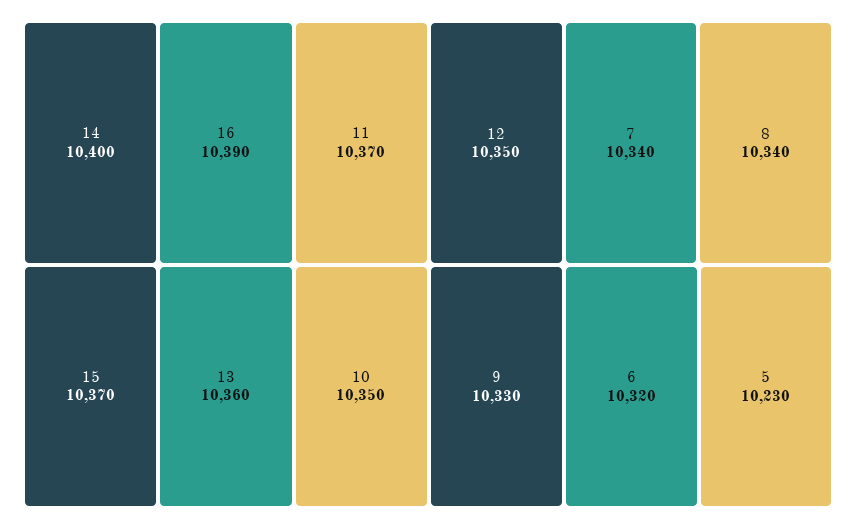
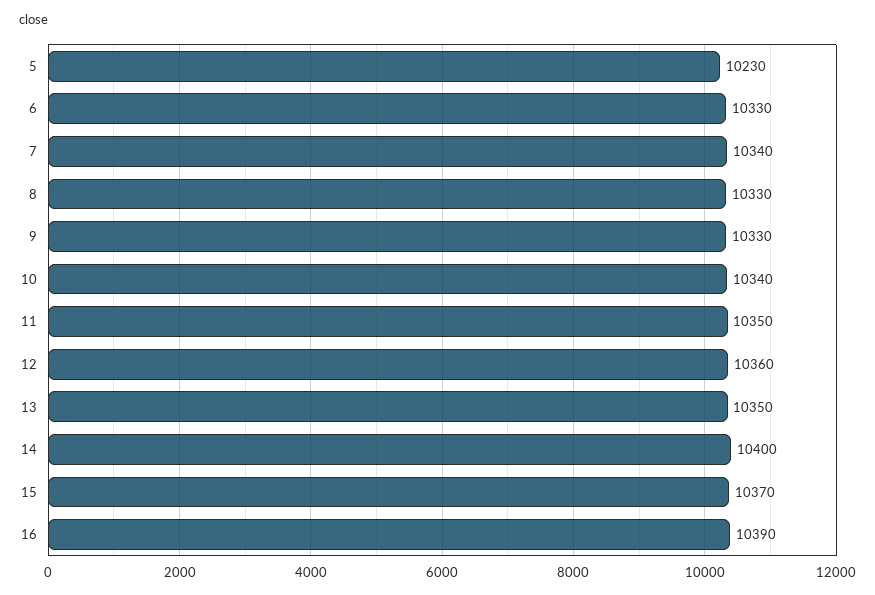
11: 10370 -> 10350
13: 10360 -> 10350
10: 10350 -> 10340
12: 10350 -> 10360
8: 10340 -> 10330
6: 10320 -> 10330

